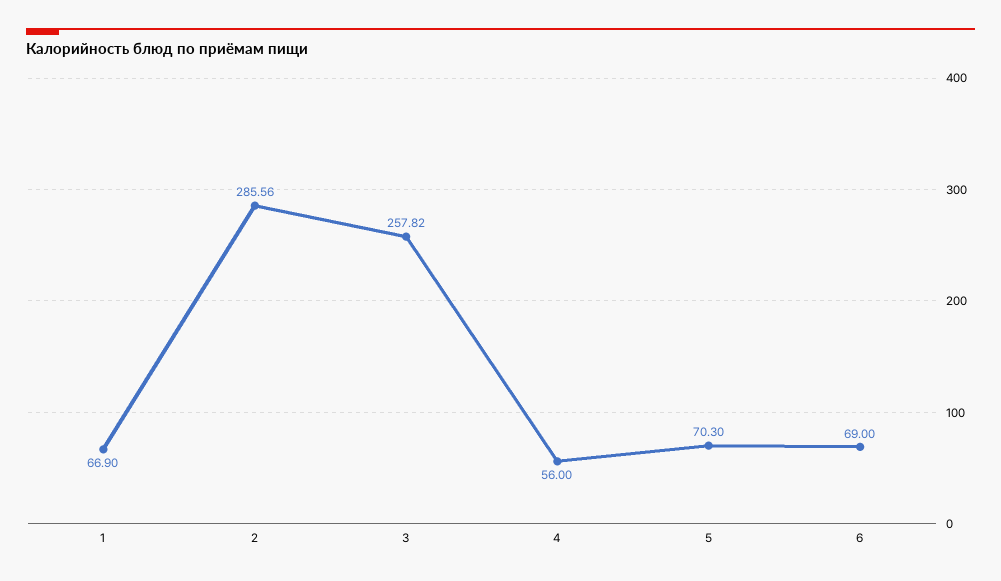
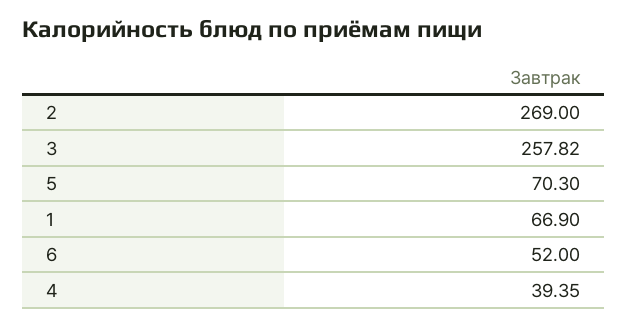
2: 285.56 -> 269
4: 56 -> 39.35
6: 69 -> 52

